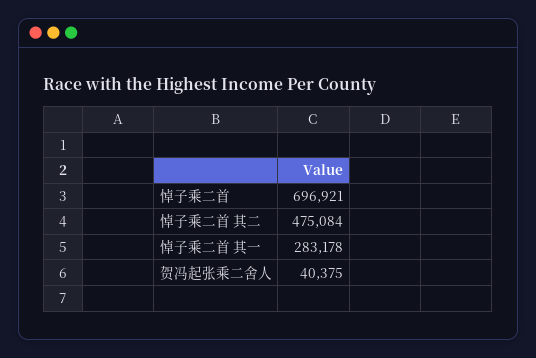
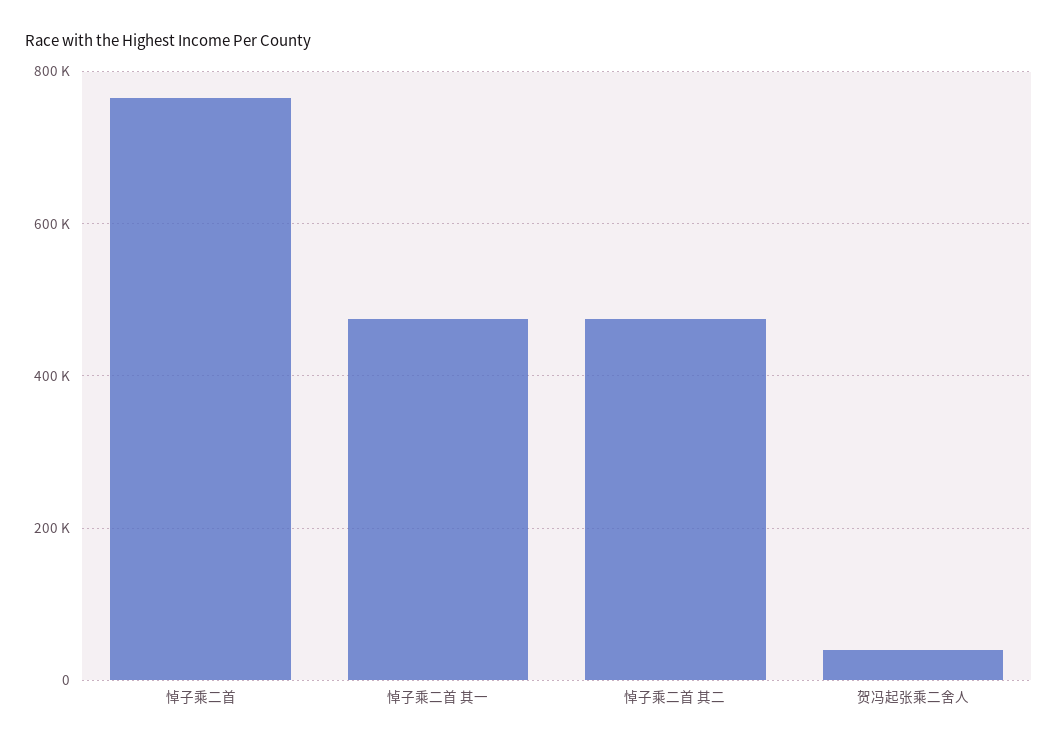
悼子乘二首: 696921 -> 760000
悼子乘二首 其一: 283178 -> 480000

